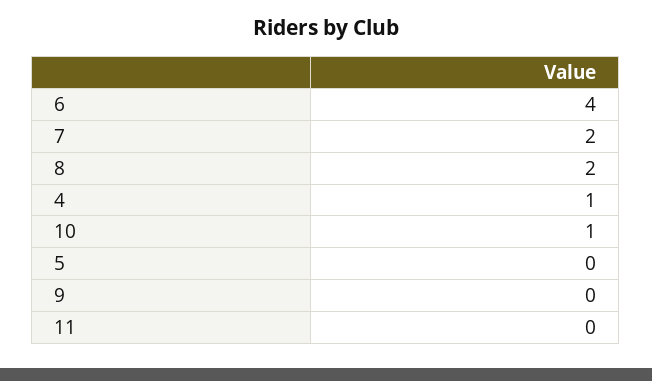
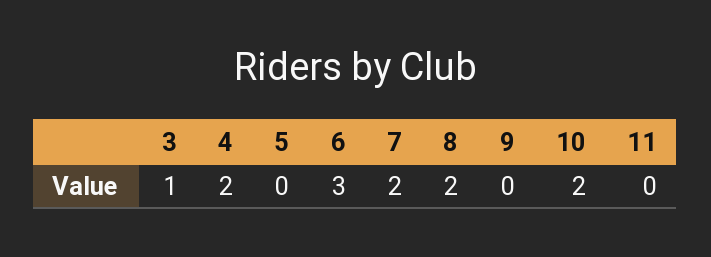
6: 4 -> 3
4: 1 -> 2
10: 1 -> 2
3: none -> 1

